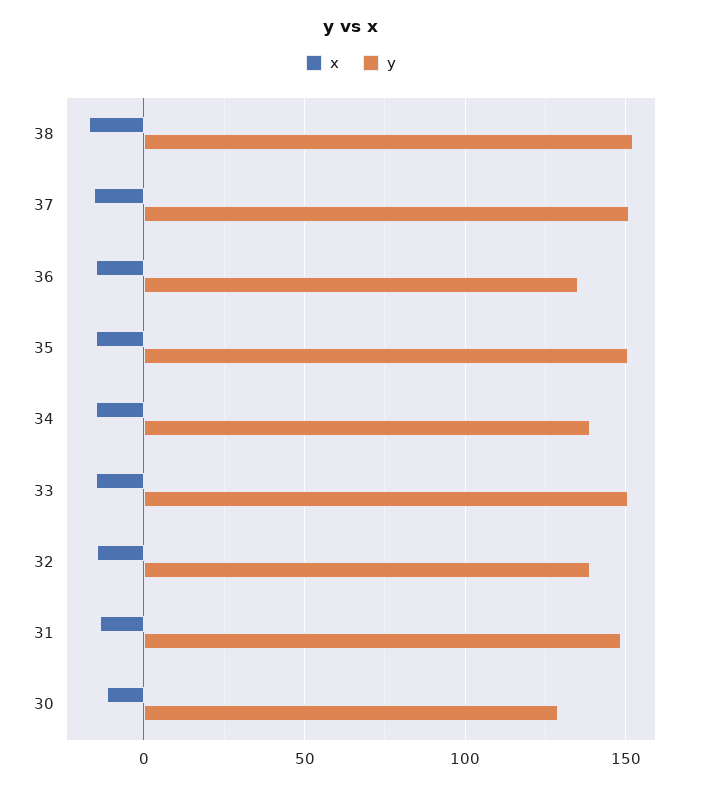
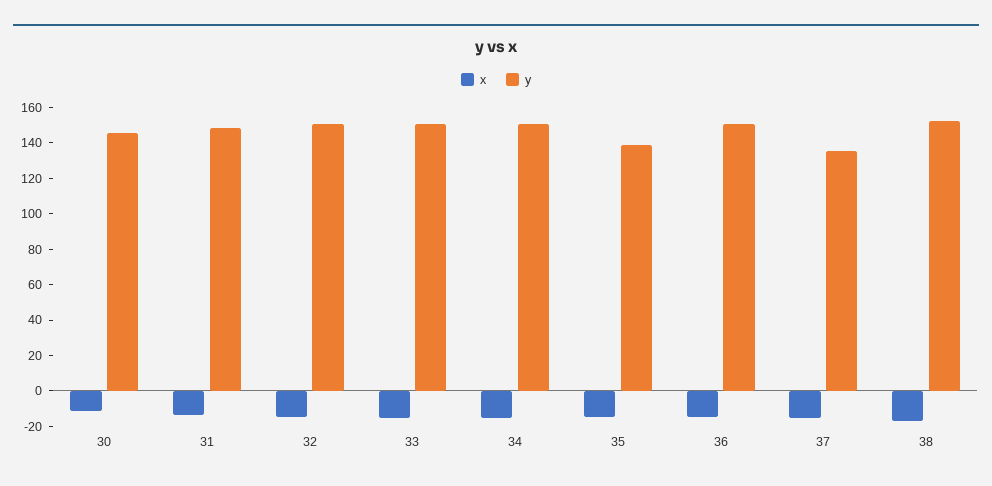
y, 37: 150 -> 135
y, 36: 135 -> 150
y, 35: 150 -> 140
y, 34: 140 -> 150
y, 32: 140 -> 150
y, 30: 130 -> 145

